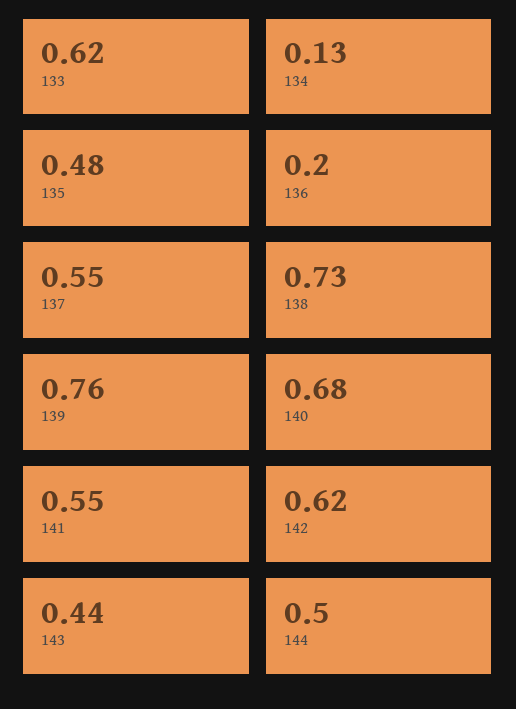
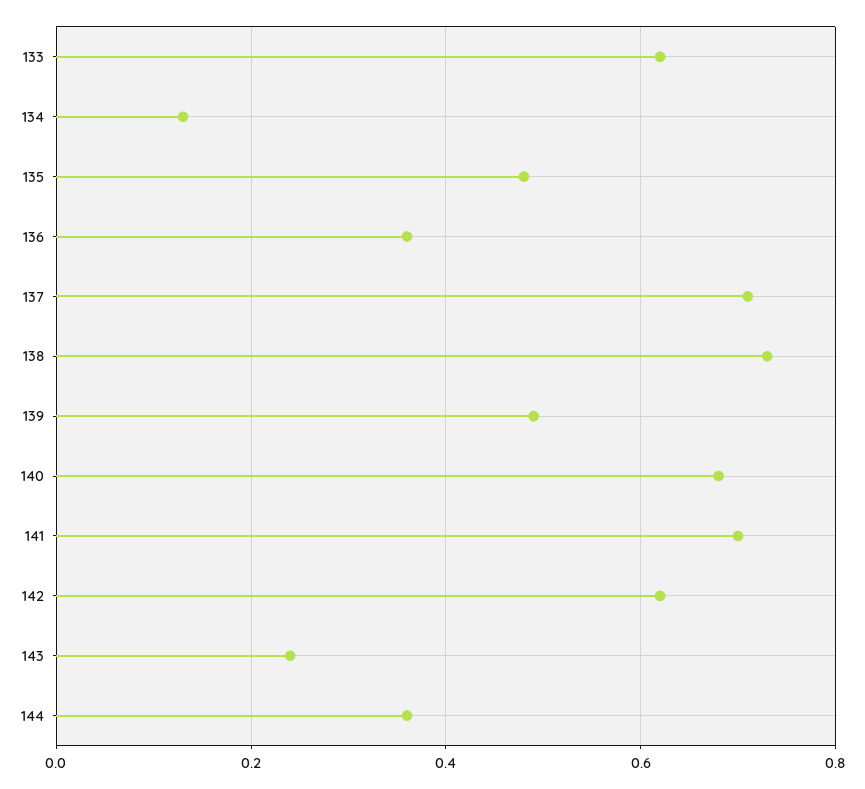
136: 0.2 -> 0.35
137: 0.55 -> 0.7
139: 0.76 -> 0.5
141: 0.55 -> 0.7
143: 0.44 -> 0.25
144: 0.5 -> 0.35

